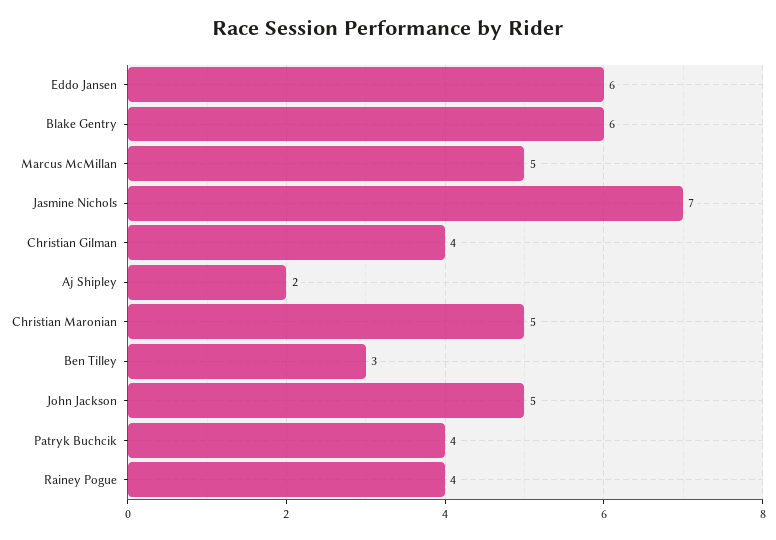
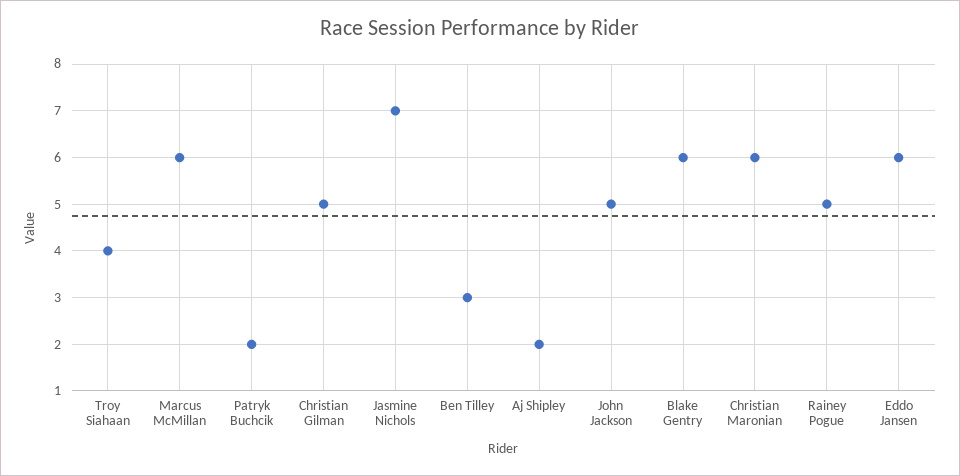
Marcus McMillan: 5 -> 6
Christian Gilman: 4 -> 5
Christian Maronian: 5 -> 6
Patryk Buchcik: 4 -> 2
Rainey Pogue: 4 -> 5
Troy Siahaan: none -> 4

